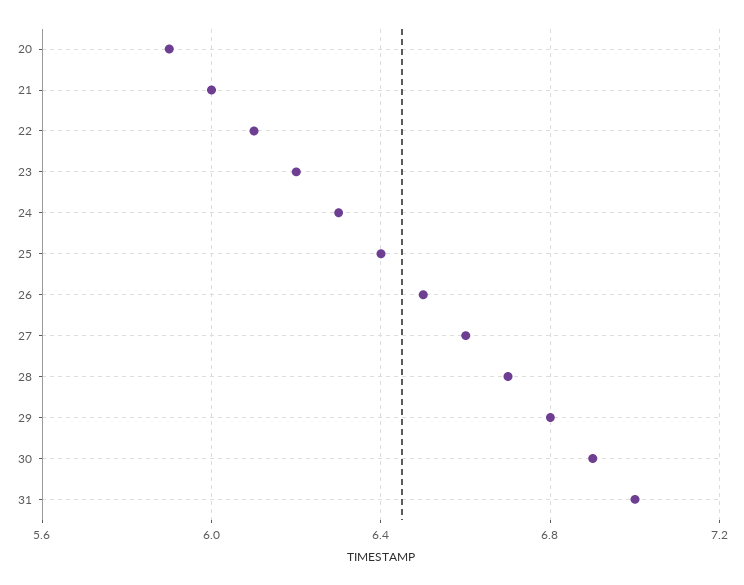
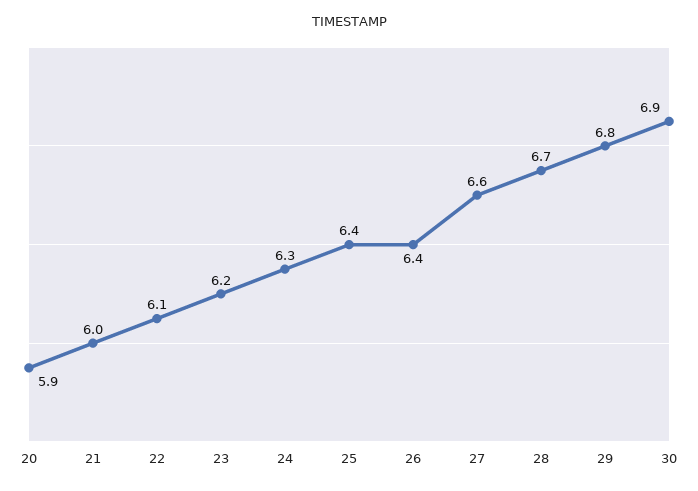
26: 6.5 -> 6.4
31: 7 -> none

